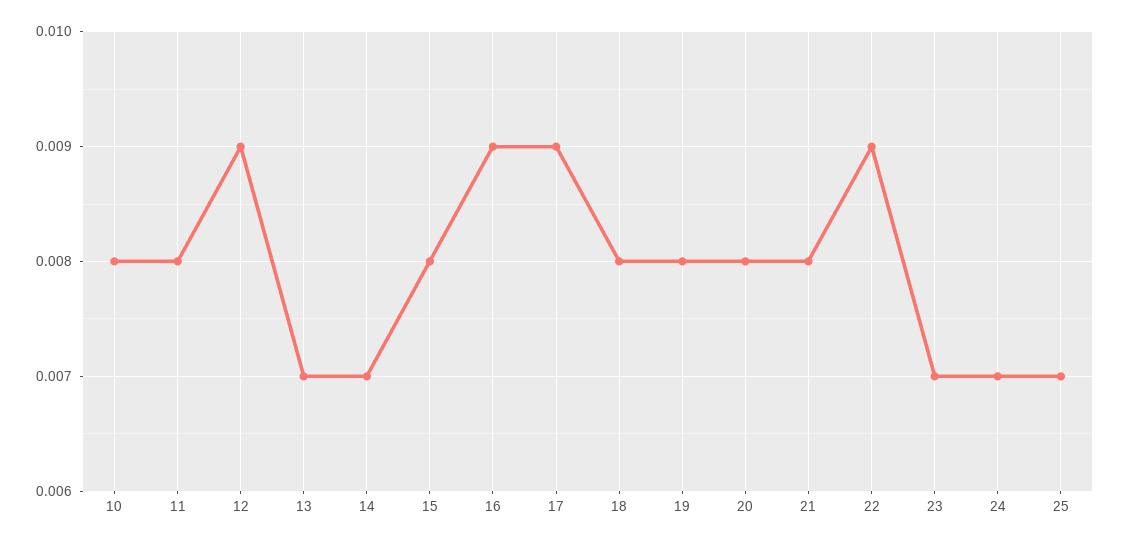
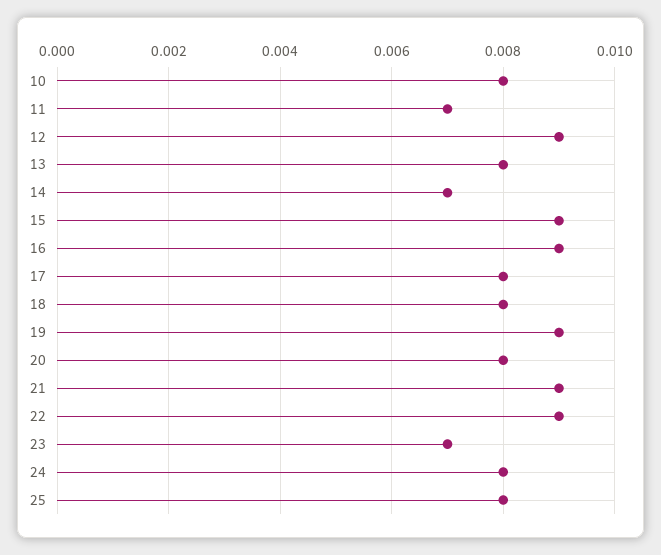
11: 0.008 -> 0.007
13: 0.007 -> 0.008
15: 0.008 -> 0.009
17: 0.009 -> 0.008
19: 0.008 -> 0.009
21: 0.008 -> 0.009
24: 0.007 -> 0.008
25: 0.007 -> 0.008

